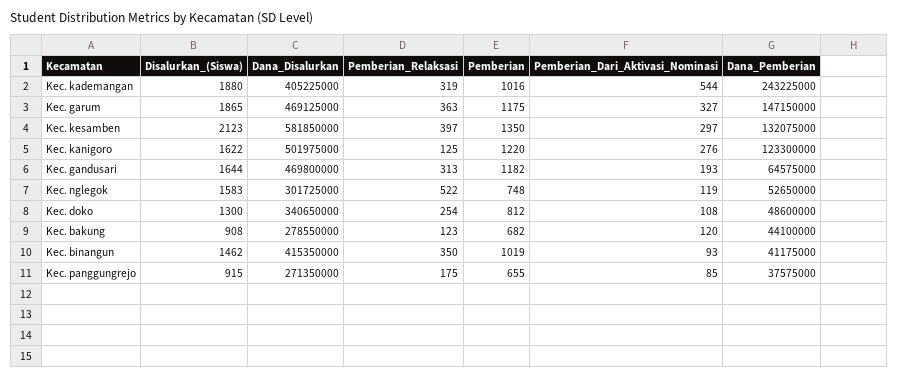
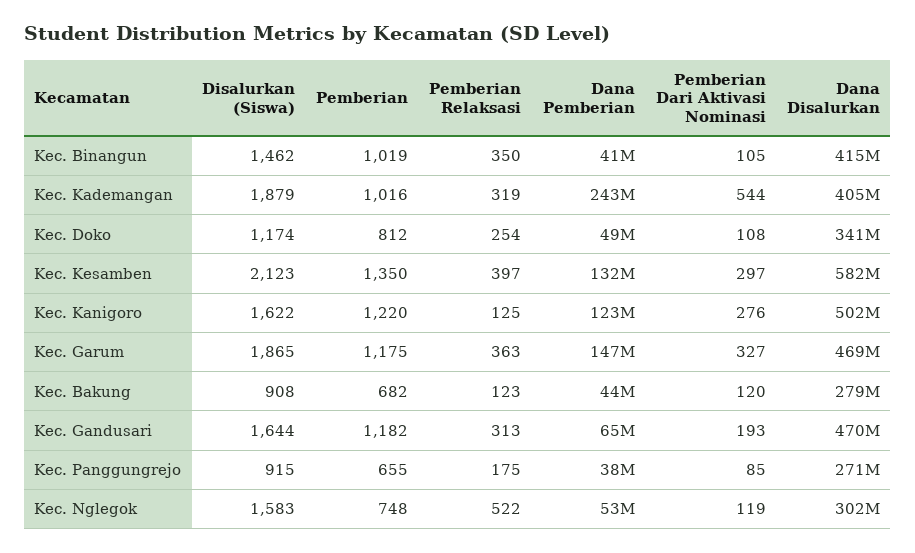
Disalurkan_(Siswa), Kec. kademangan: 1880 -> 1879
Disalurkan_(Siswa), Kec. doko: 1300 -> 1174
Pemberian_Dari_Aktivasi_Nominasi, Kec. binangun: 93 -> 105

